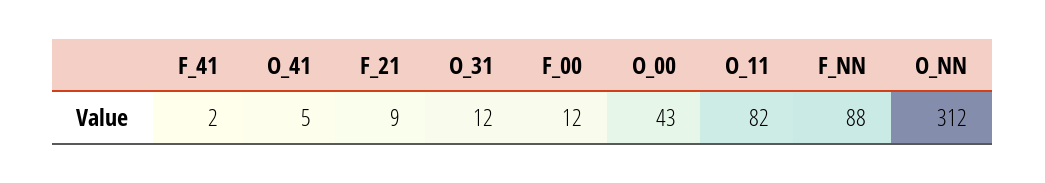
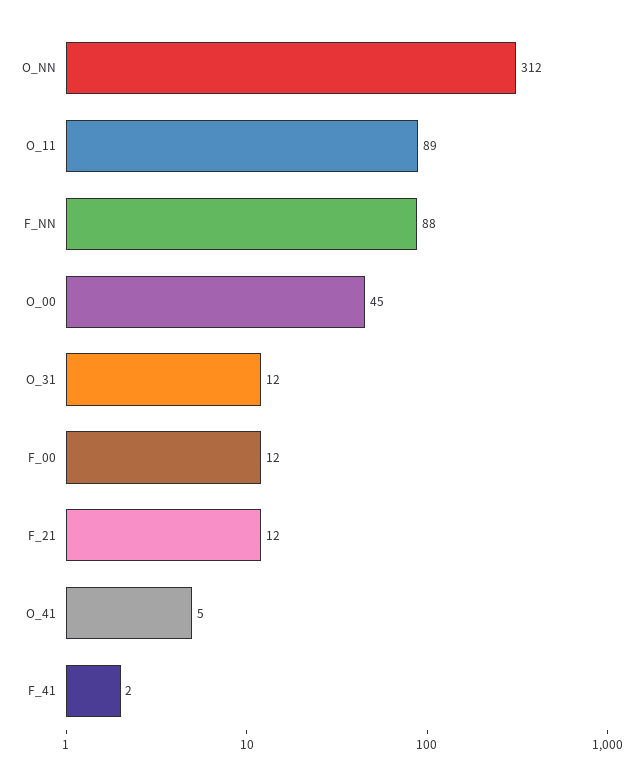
F_21: 9 -> 12
O_00: 43 -> 45
O_11: 82 -> 89

